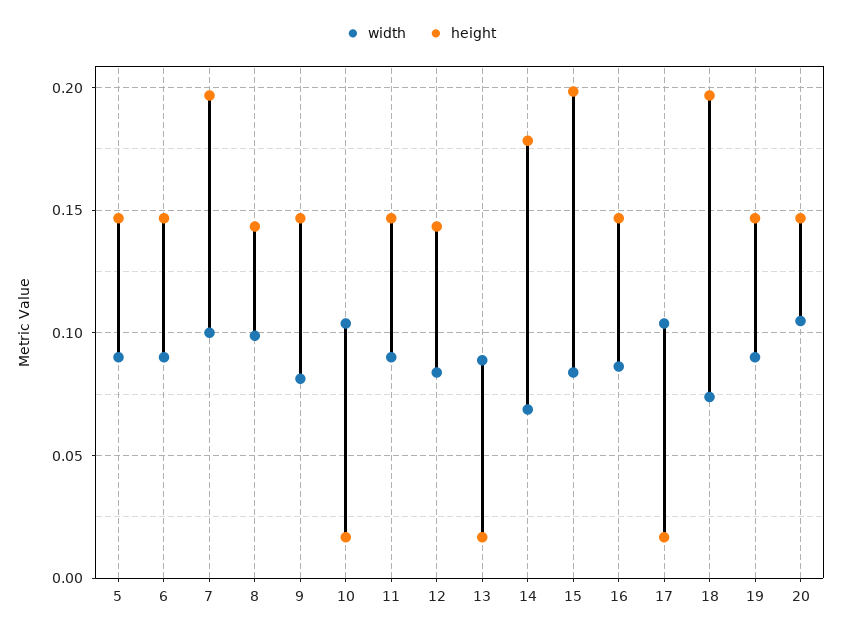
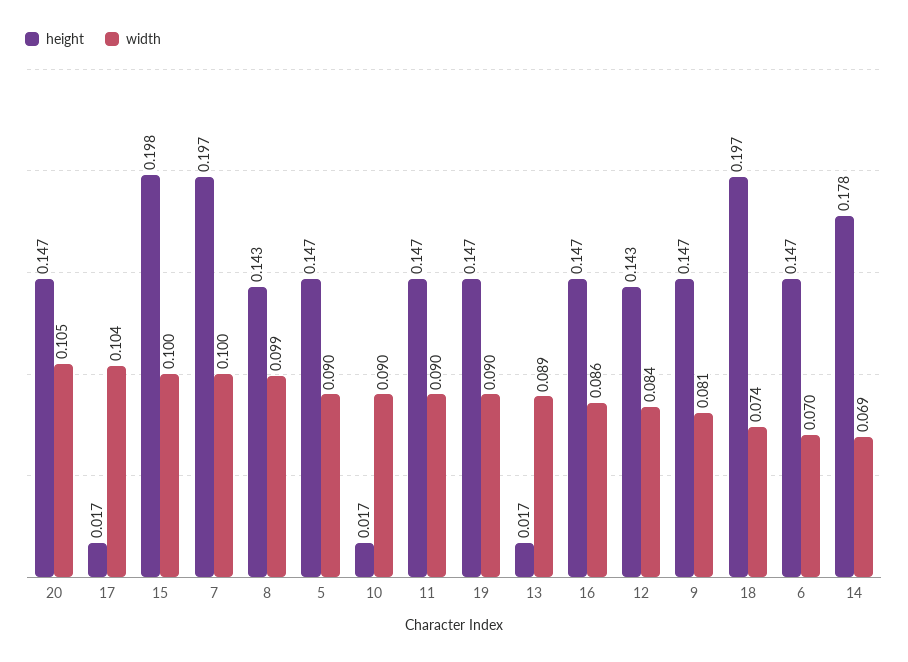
width, 6: 0.09 -> 0.07
width, 10: 0.105 -> 0.09
width, 15: 0.085 -> 0.1

